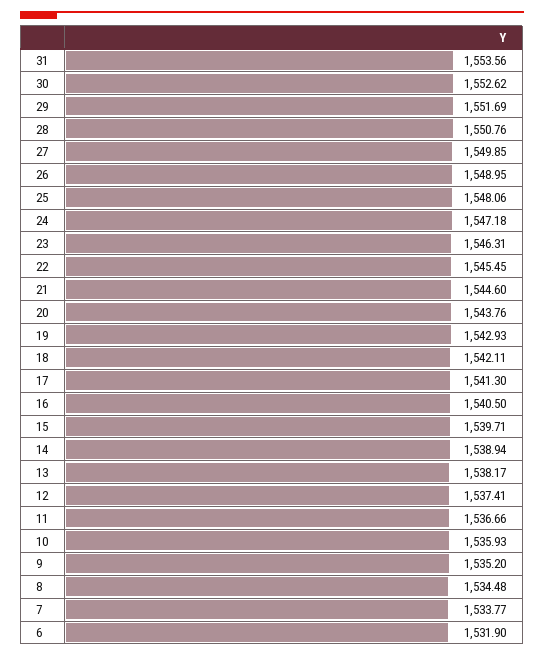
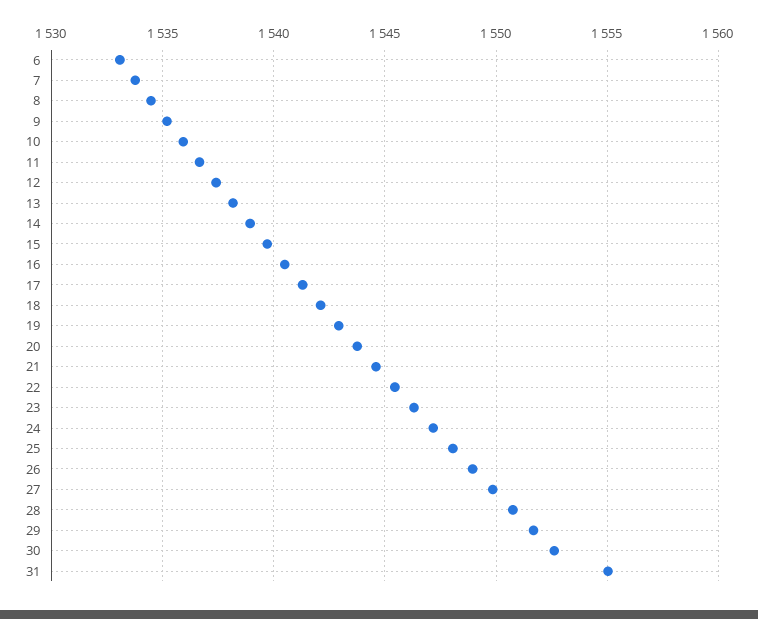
31: 1553.56 -> 1555
6: 1531.9 -> 1533

